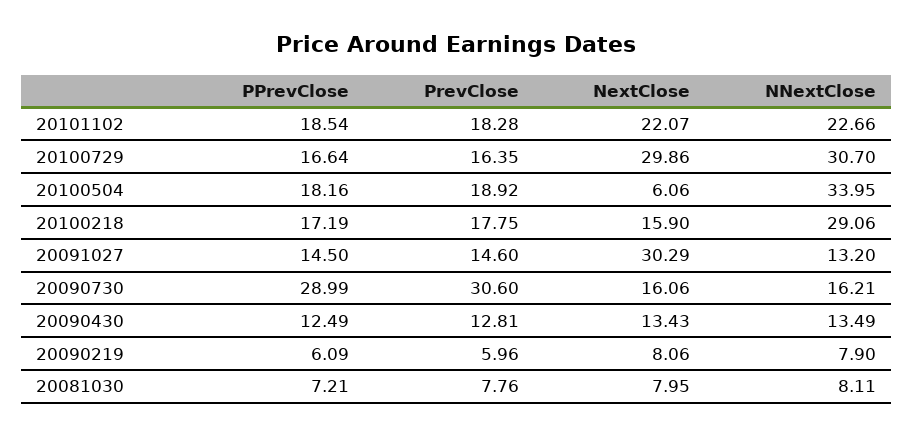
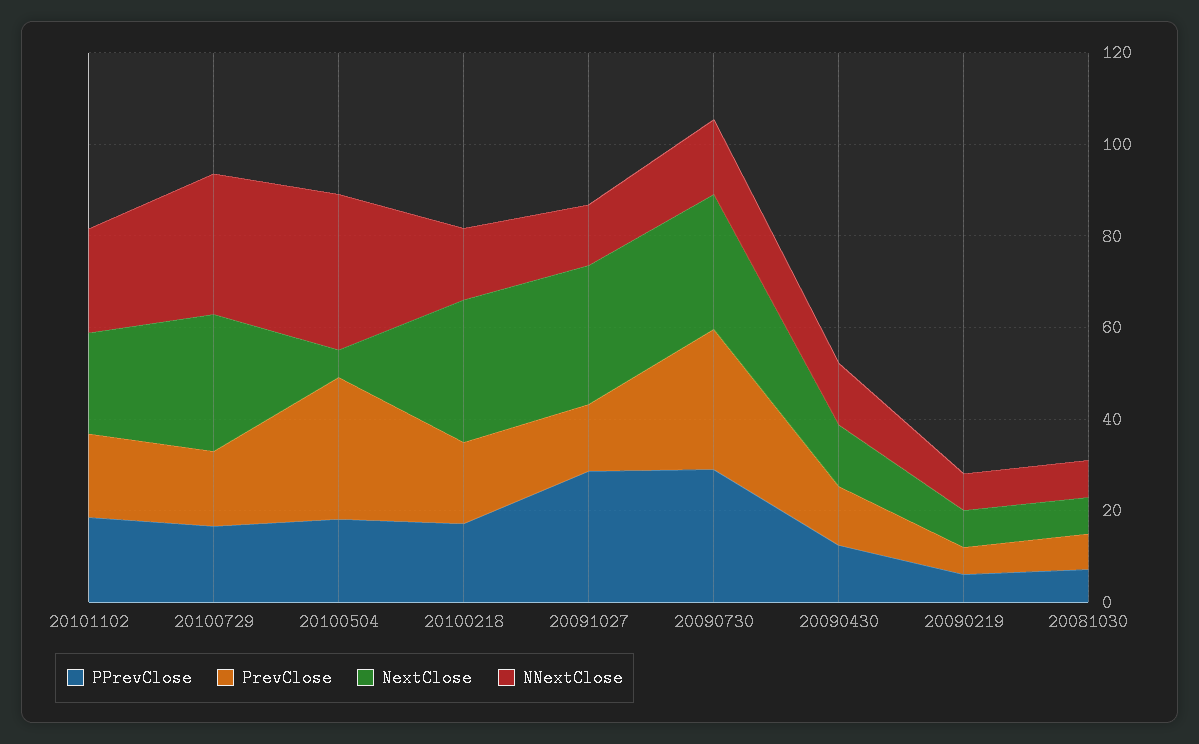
PrevClose, 20100504: 18.92 -> 30
NextClose, 20100218: 15.9 -> 30
NNextClose, 20100218: 29.06 -> 15
PPrevClose, 20091027: 14.5 -> 30
NextClose, 20090730: 16.06 -> 30

